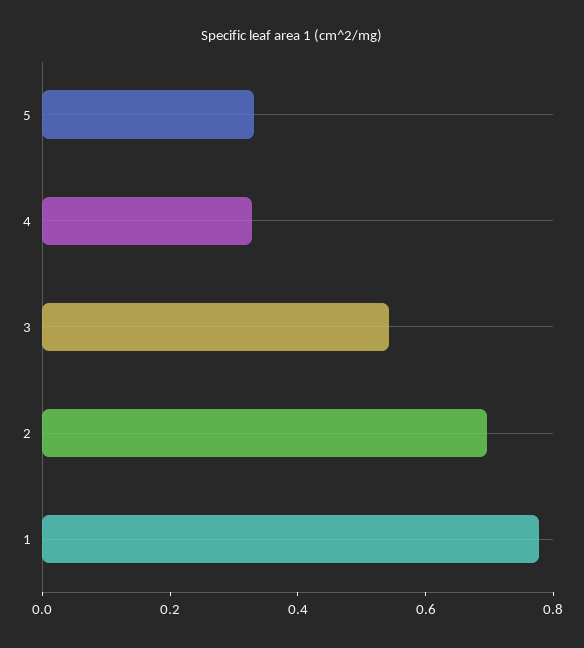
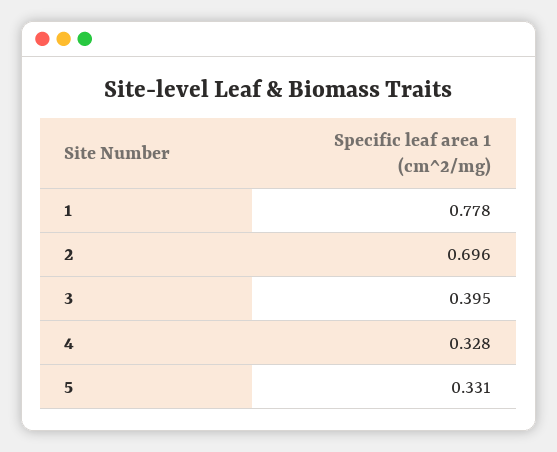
3: 0.55 -> 0.395

